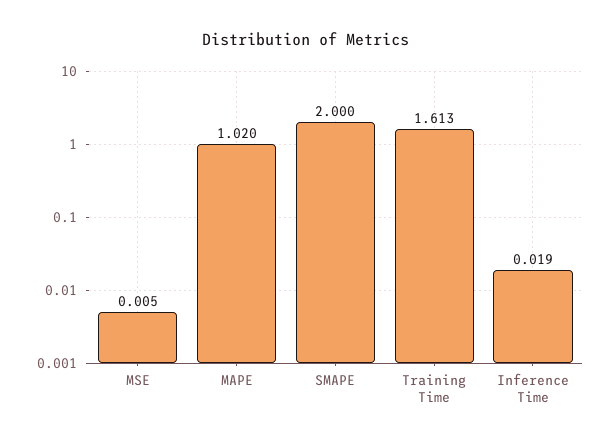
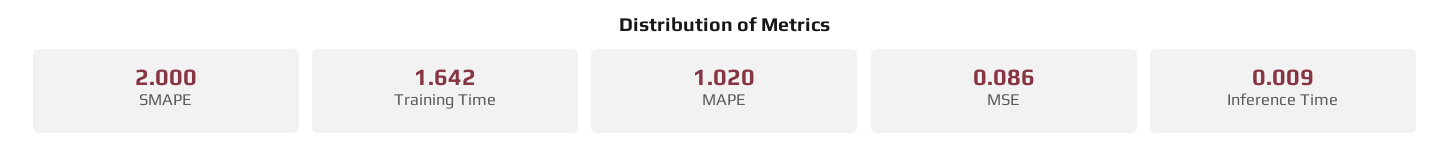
MSE: 0.005 -> 0.086
Training Time: 1.613 -> 1.642
Inference Time: 0.019 -> 0.009

